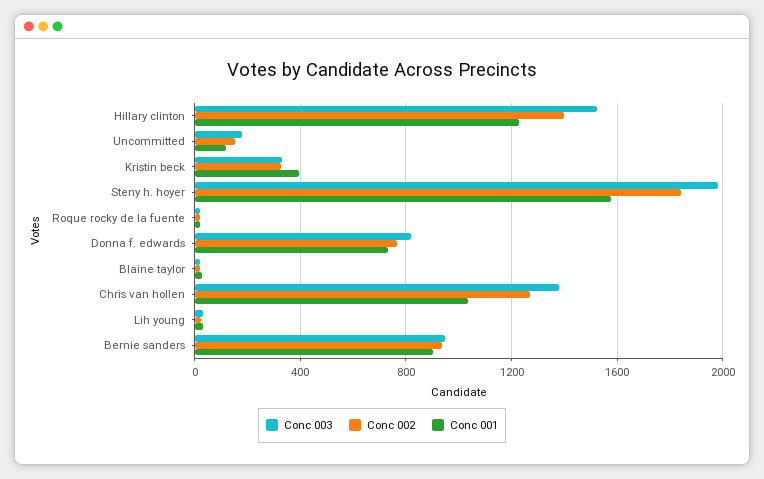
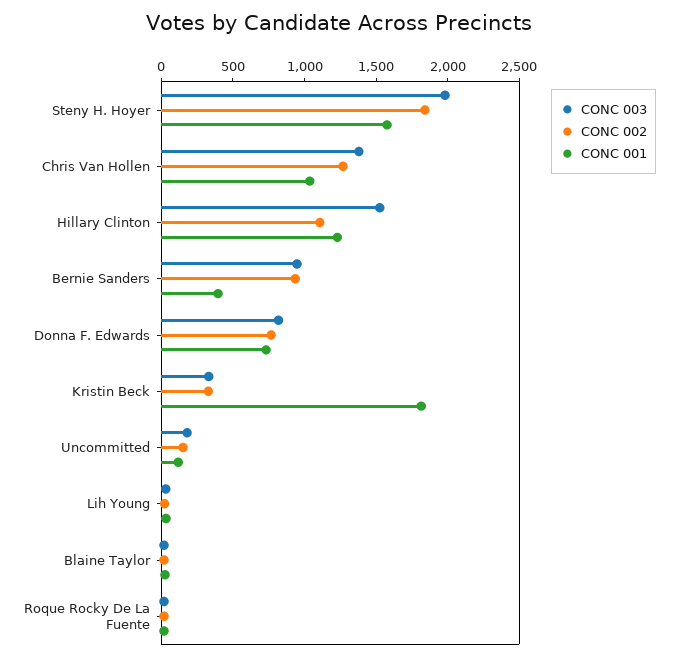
Conc 002, Hillary clinton: 1400 -> 1100
Conc 001, Kristin beck: 400 -> 1800
Conc 001, Bernie sanders: 900 -> 400

